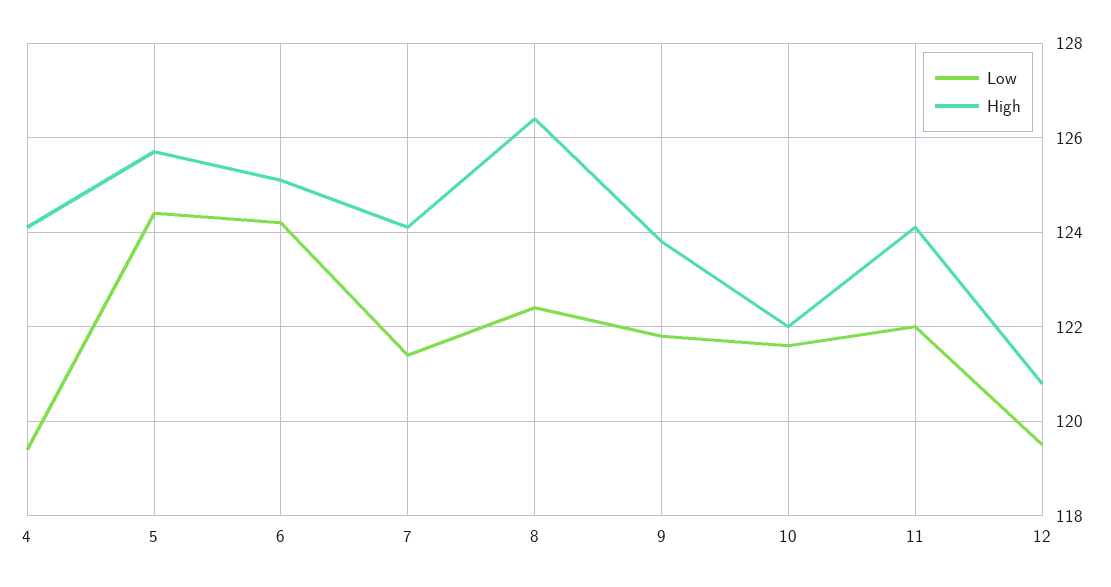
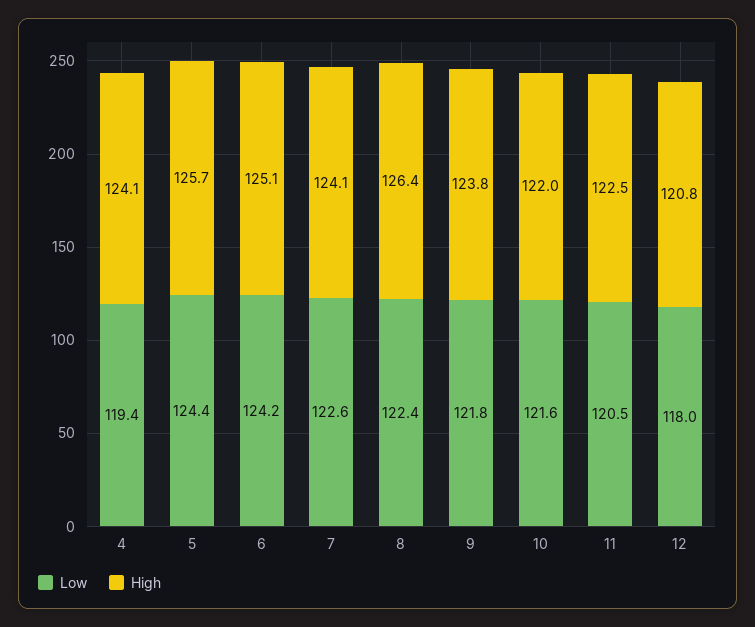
Low, 7: 121.5 -> 122.6
Low, 11: 122 -> 120.5
High, 11: 124 -> 122.5
Low, 12: 119.5 -> 118

